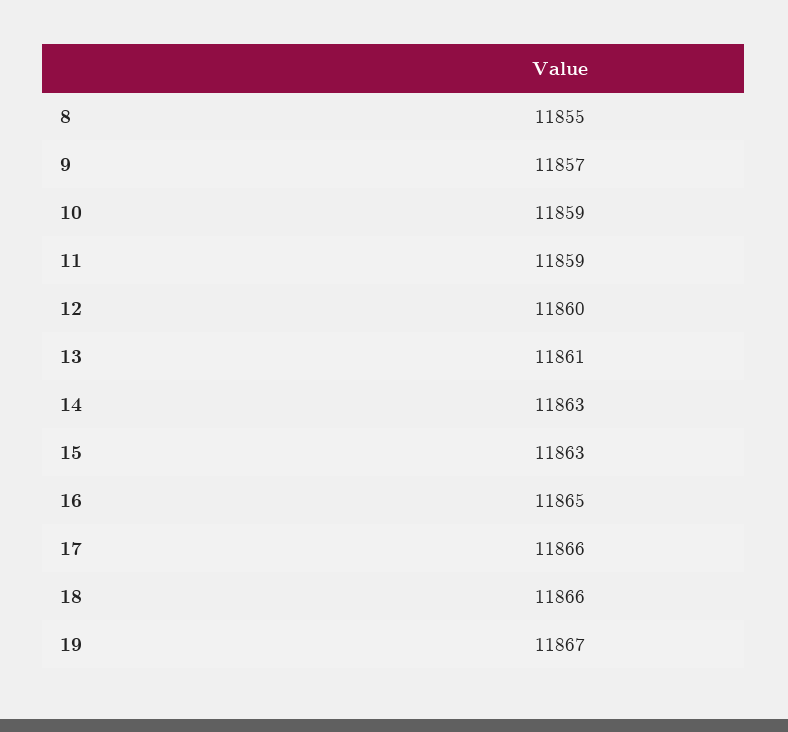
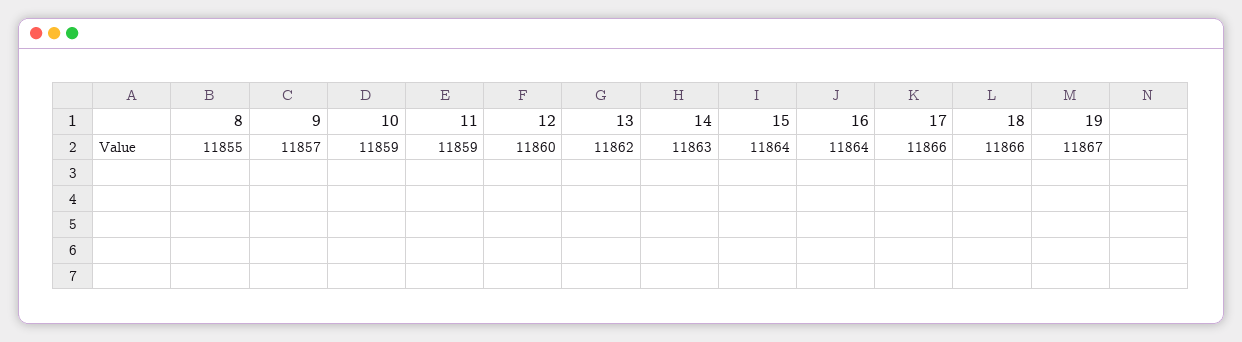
13: 11861 -> 11862
15: 11863 -> 11864
16: 11865 -> 11864

